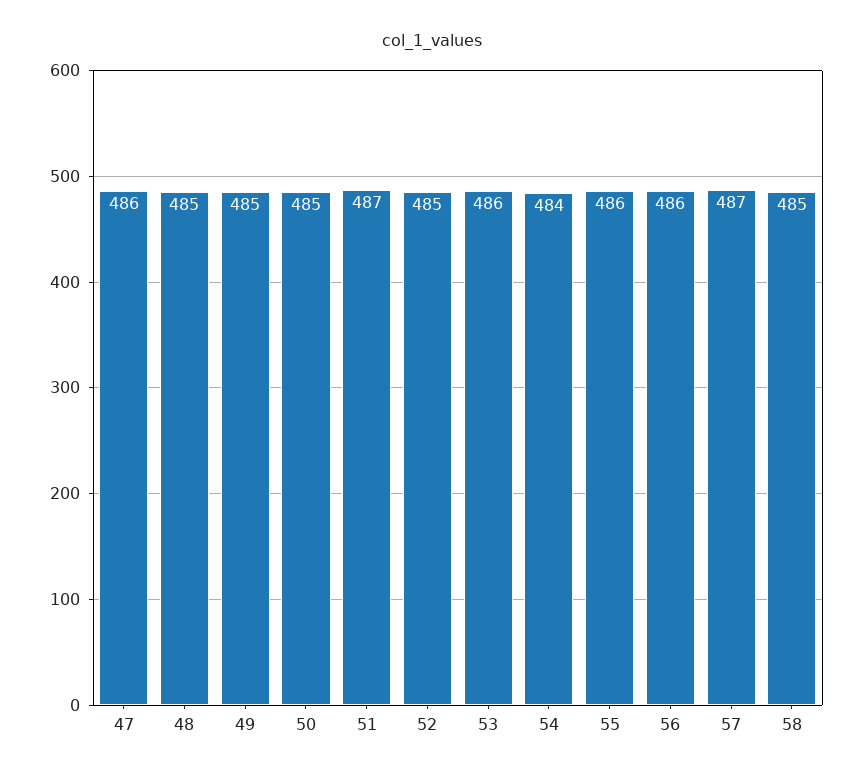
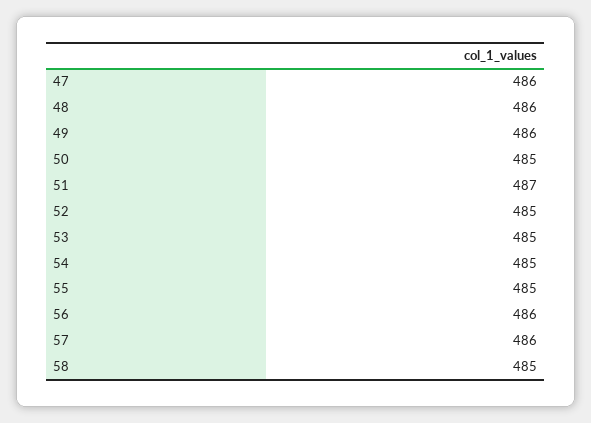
48: 485 -> 486
49: 485 -> 486
53: 486 -> 485
54: 484 -> 485
55: 486 -> 485
57: 487 -> 486

